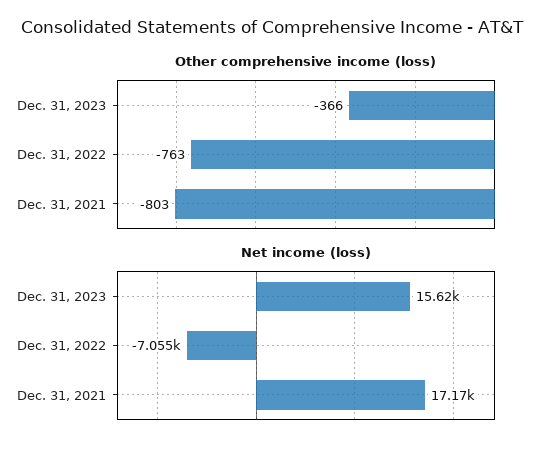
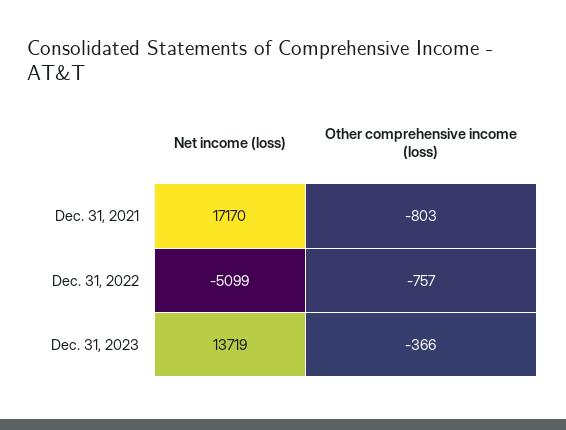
Other comprehensive income (loss), Dec. 31, 2022: -763 -> -757
Net income (loss), Dec. 31, 2023: 15620 -> 13719
Net income (loss), Dec. 31, 2022: -7055 -> -5099

